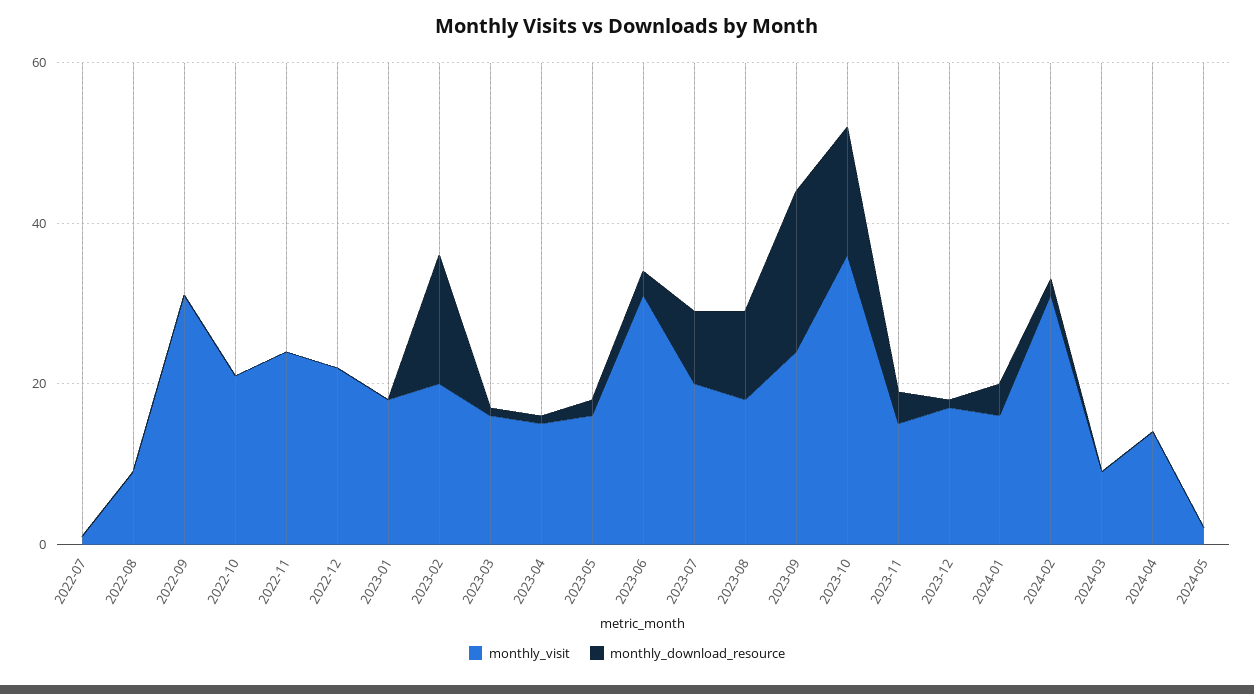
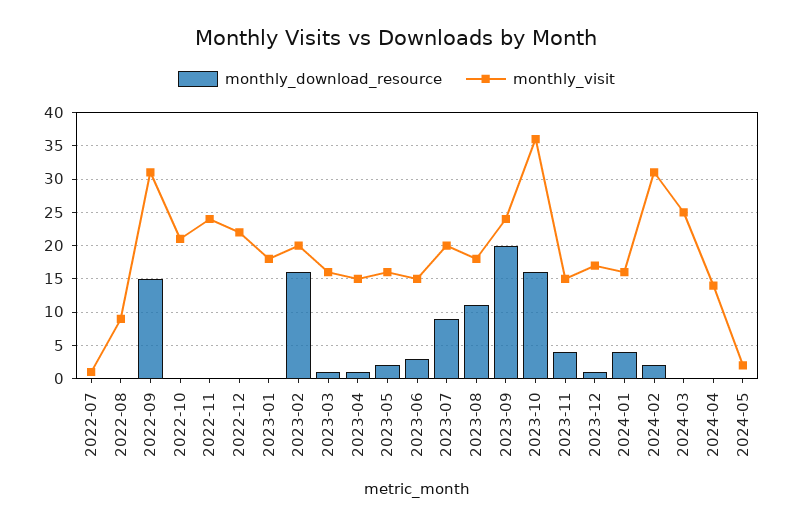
monthly_download_resource, 2022-09: 0 -> 15
monthly_visit, 2023-06: 30 -> 15
monthly_visit, 2024-03: 10 -> 25

